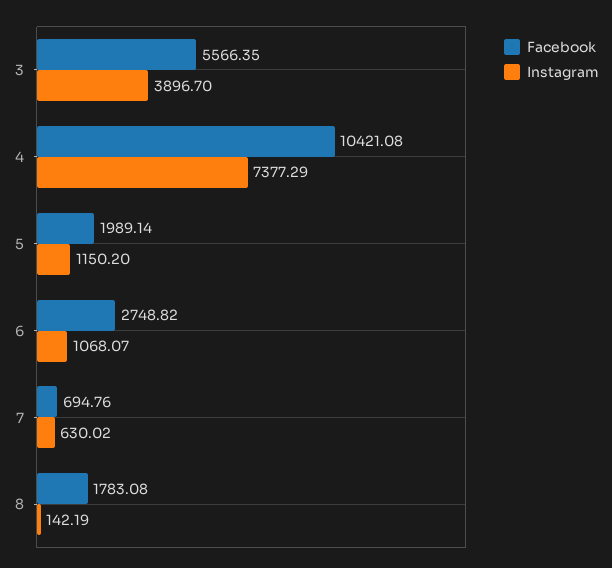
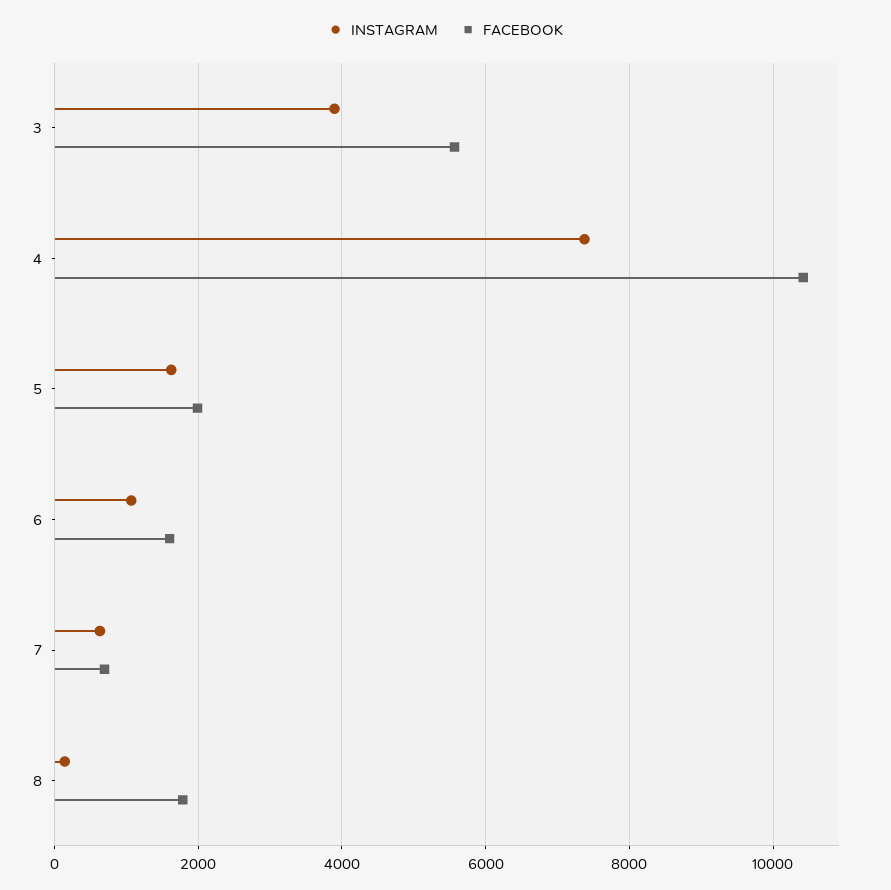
Instagram, 5: 1150.2 -> 1600
Facebook, 6: 2748.82 -> 1600

